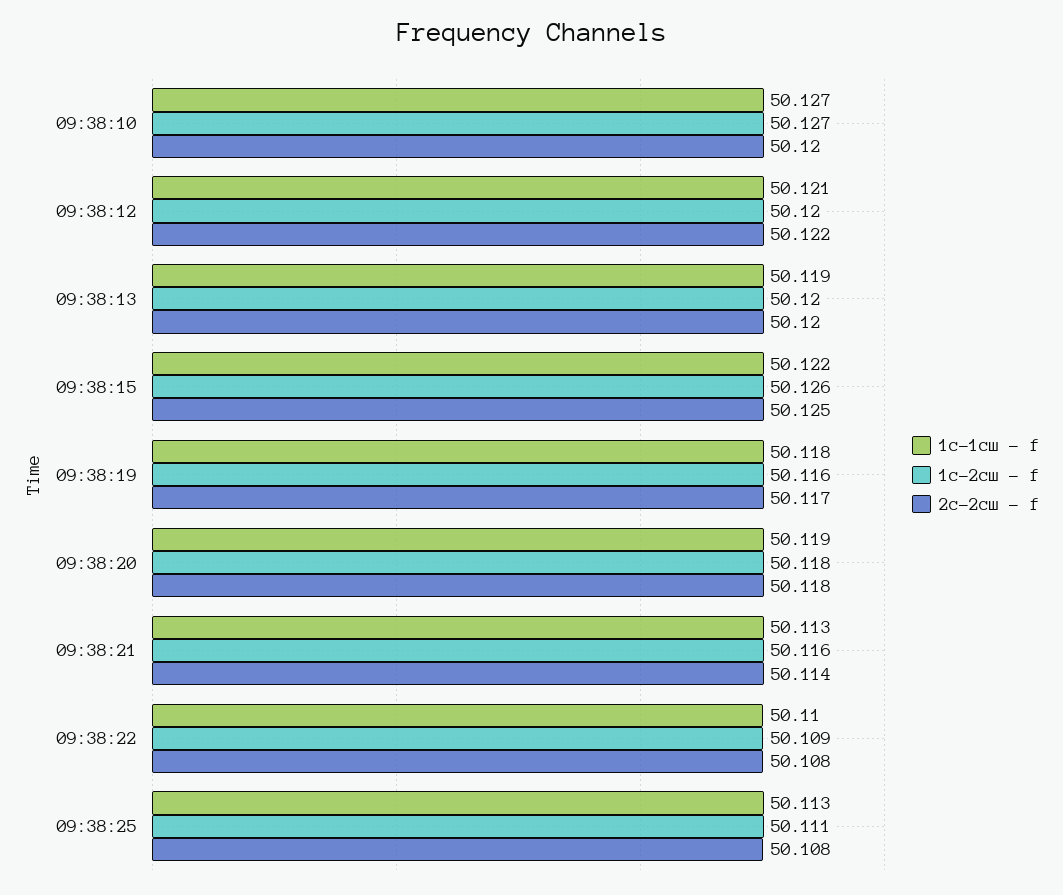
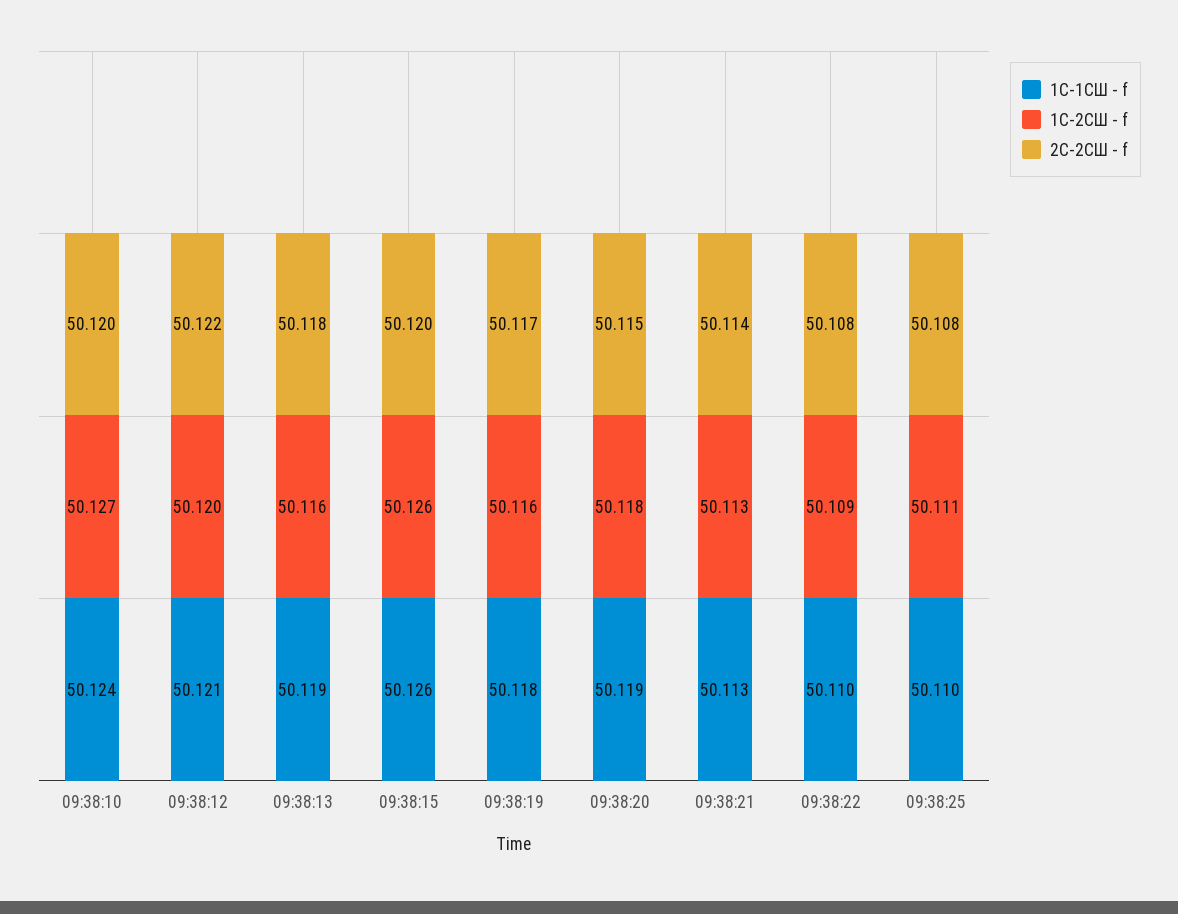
1с-1сш - f, 09:38:10: 50.127 -> 50.124
1с-2сш - f, 09:38:13: 50.12 -> 50.116
2с-2сш - f, 09:38:13: 50.12 -> 50.118
1с-1сш - f, 09:38:15: 50.122 -> 50.126
2с-2сш - f, 09:38:15: 50.125 -> 50.12
2с-2сш - f, 09:38:20: 50.118 -> 50.115
1с-2сш - f, 09:38:21: 50.116 -> 50.113
1с-1сш - f, 09:38:25: 50.113 -> 50.11

